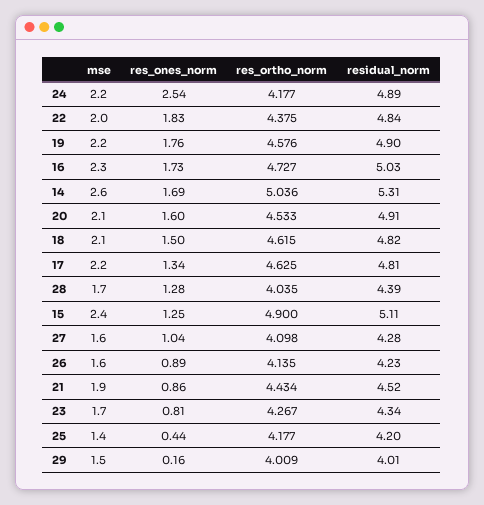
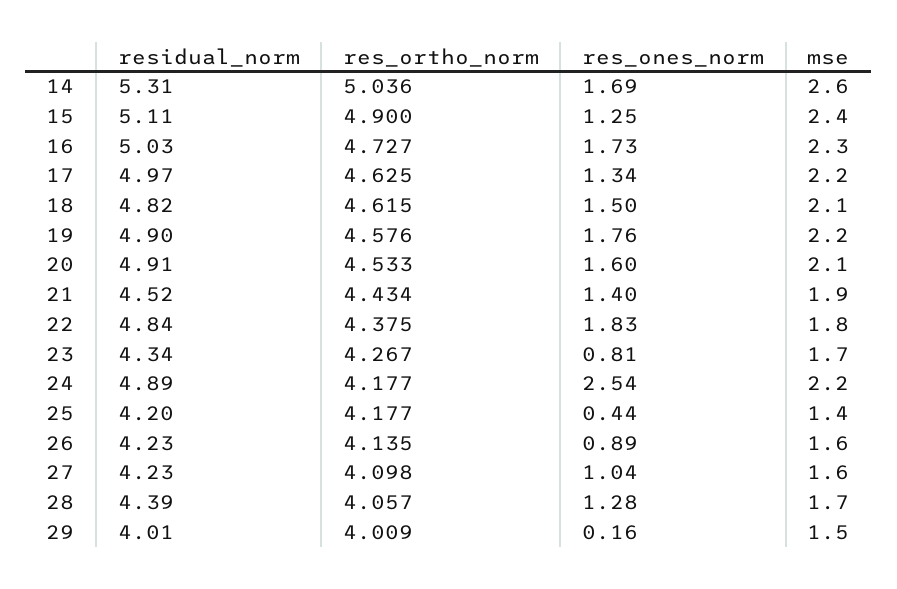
mse, 22: 2 -> 1.8
residual_norm, 17: 4.81 -> 4.97
res_ortho_norm, 28: 4.035 -> 4.057
residual_norm, 27: 4.28 -> 4.23
res_ones_norm, 21: 0.86 -> 1.4

